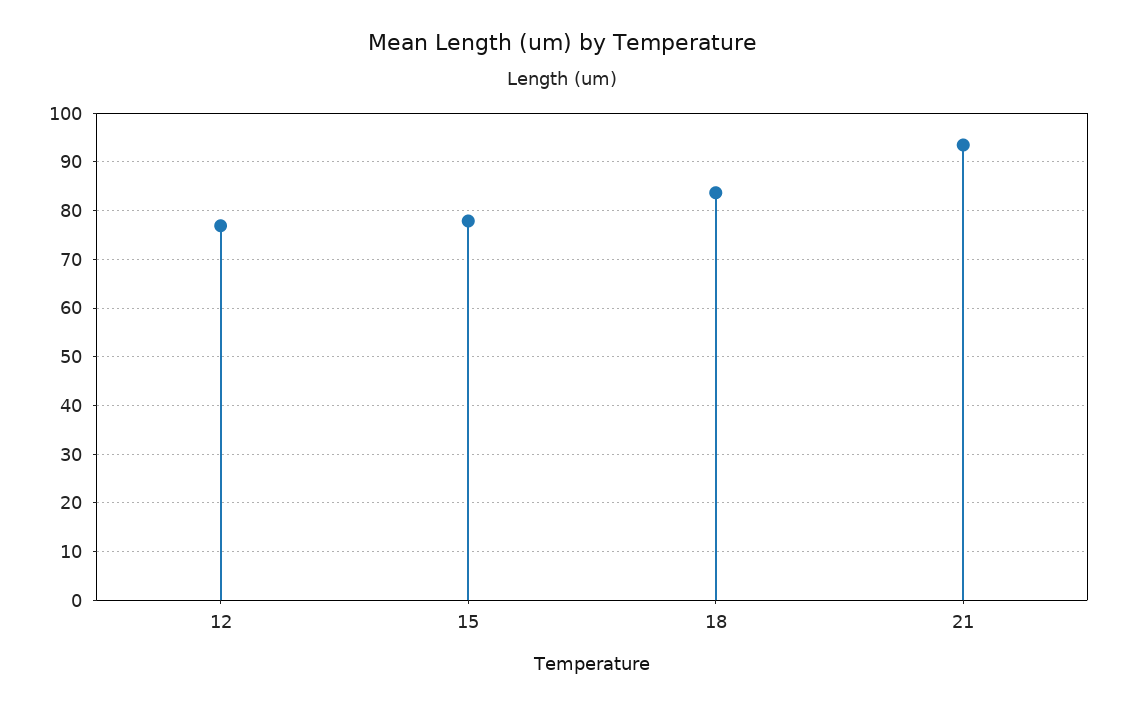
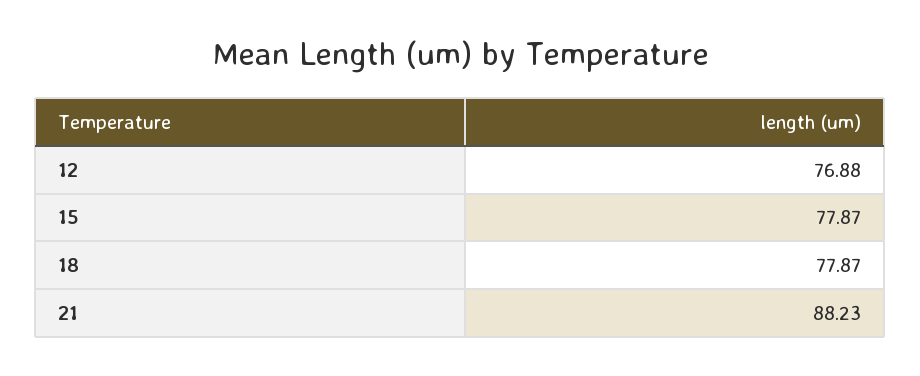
18: 84 -> 77.87
21: 94 -> 88.23

